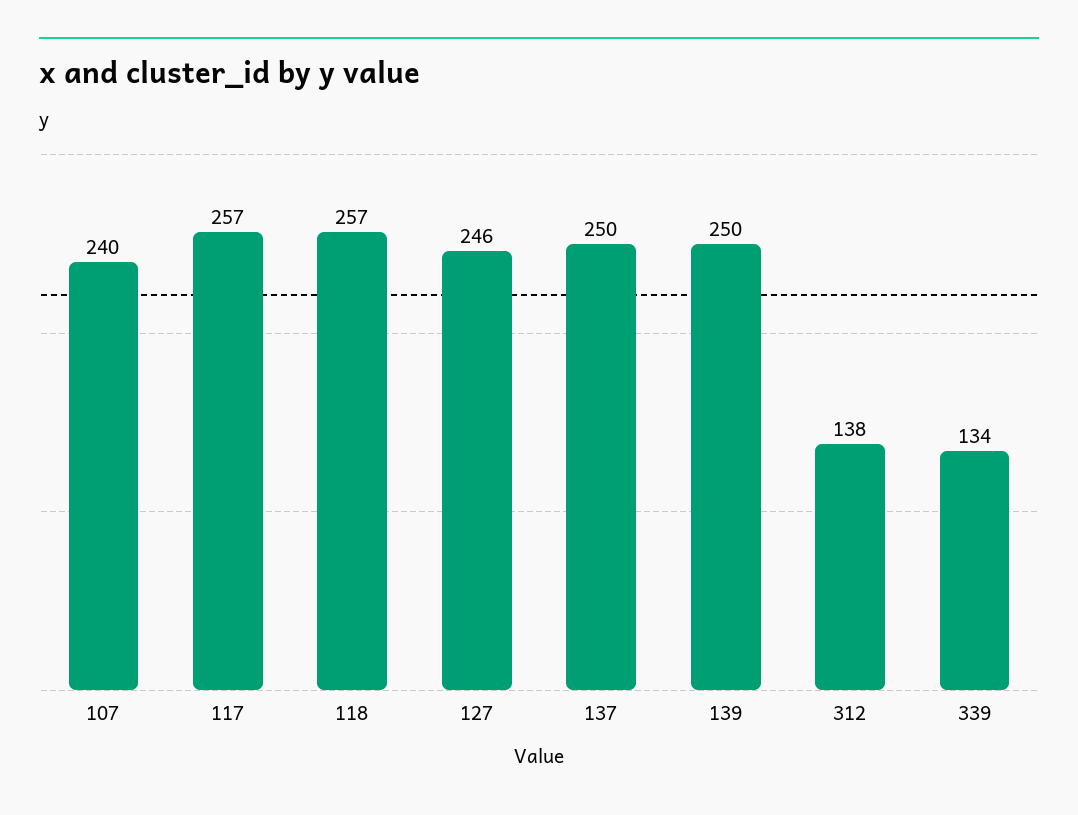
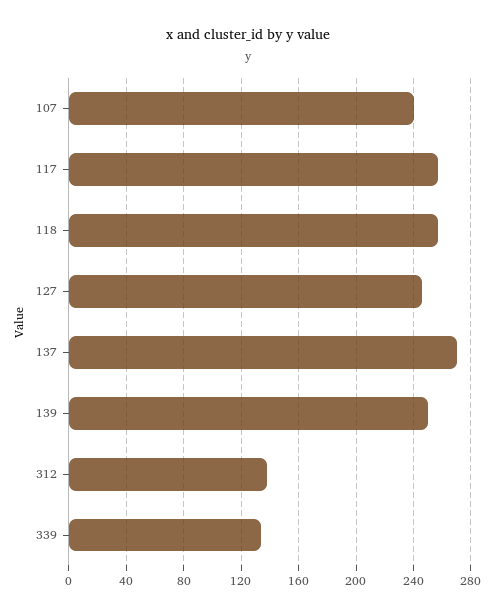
137: 250 -> 270

